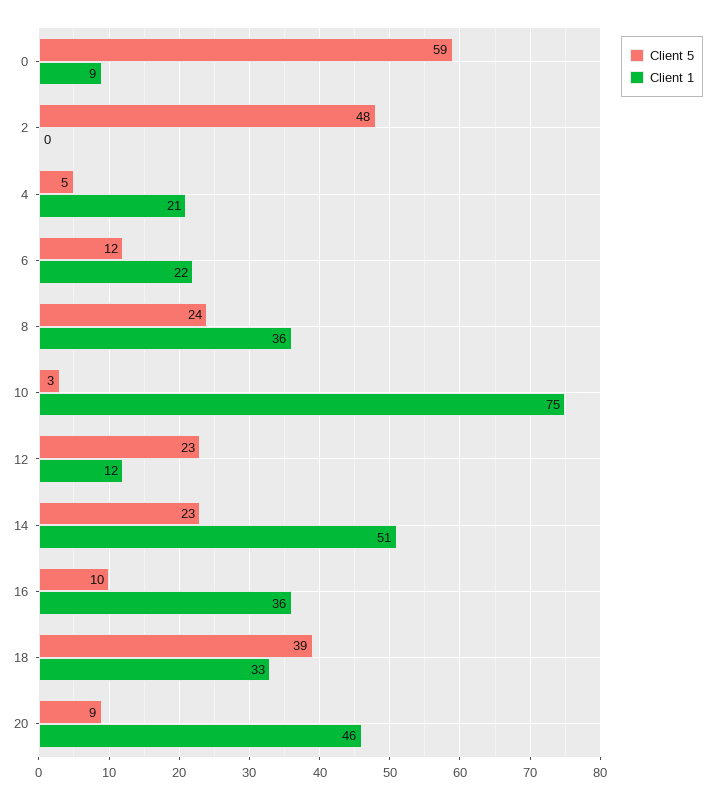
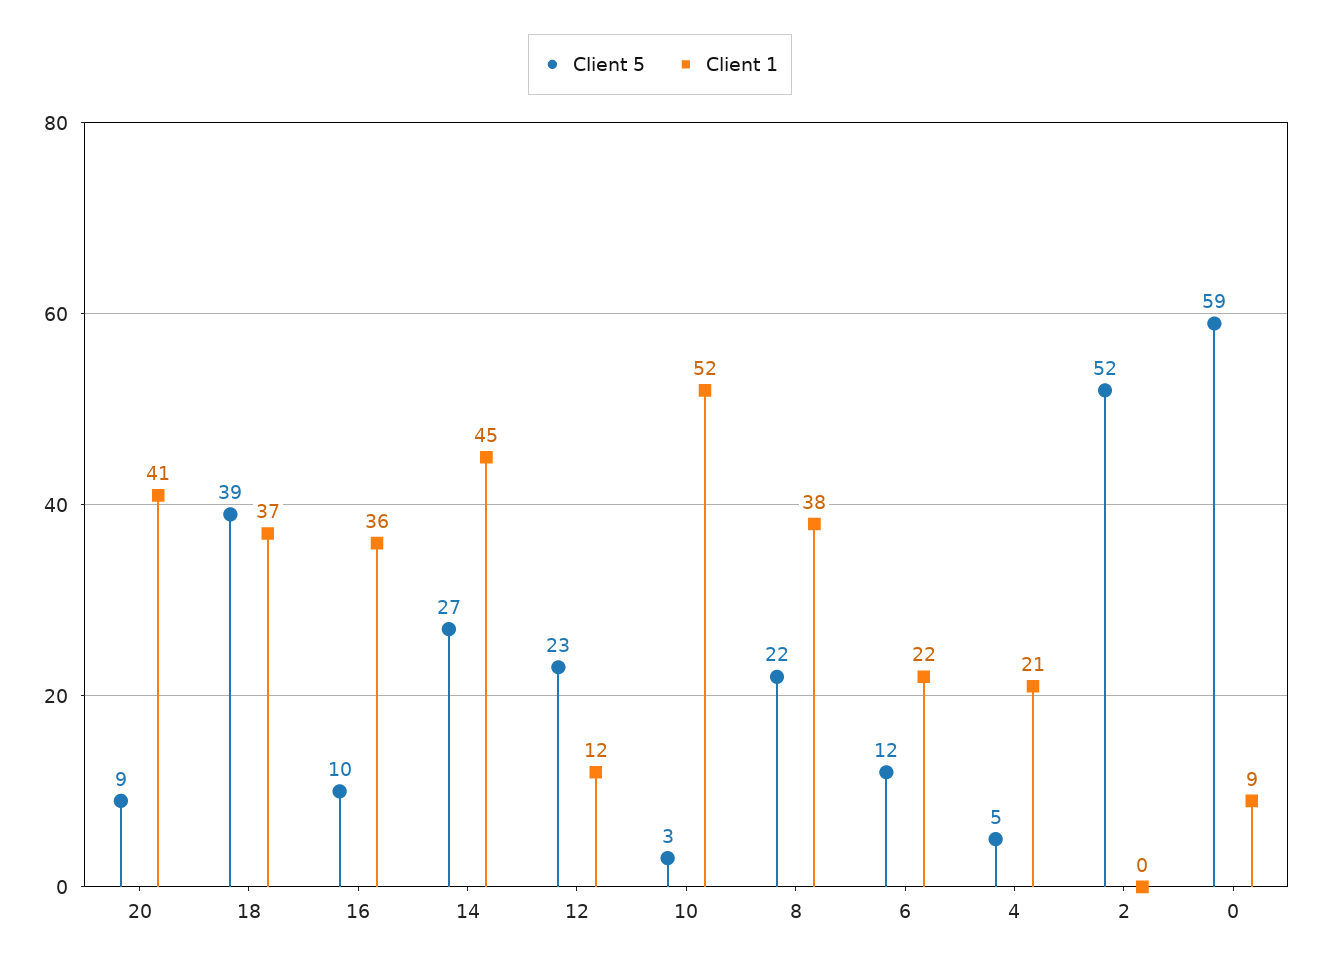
Client 5, 2: 48 -> 52
Client 5, 8: 24 -> 22
Client 1, 8: 36 -> 38
Client 1, 10: 75 -> 52
Client 5, 14: 23 -> 27
Client 1, 14: 51 -> 45
Client 1, 18: 33 -> 37
Client 1, 20: 46 -> 41

